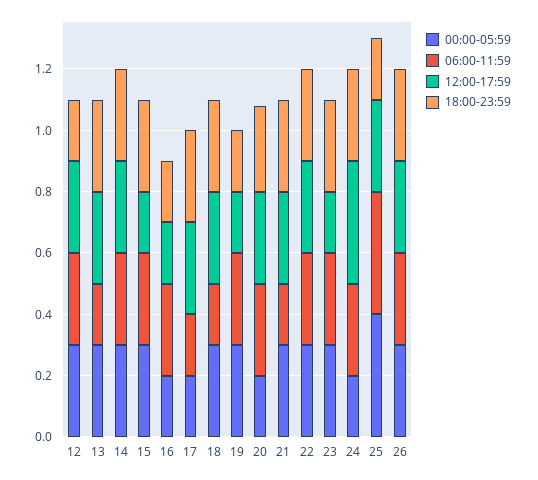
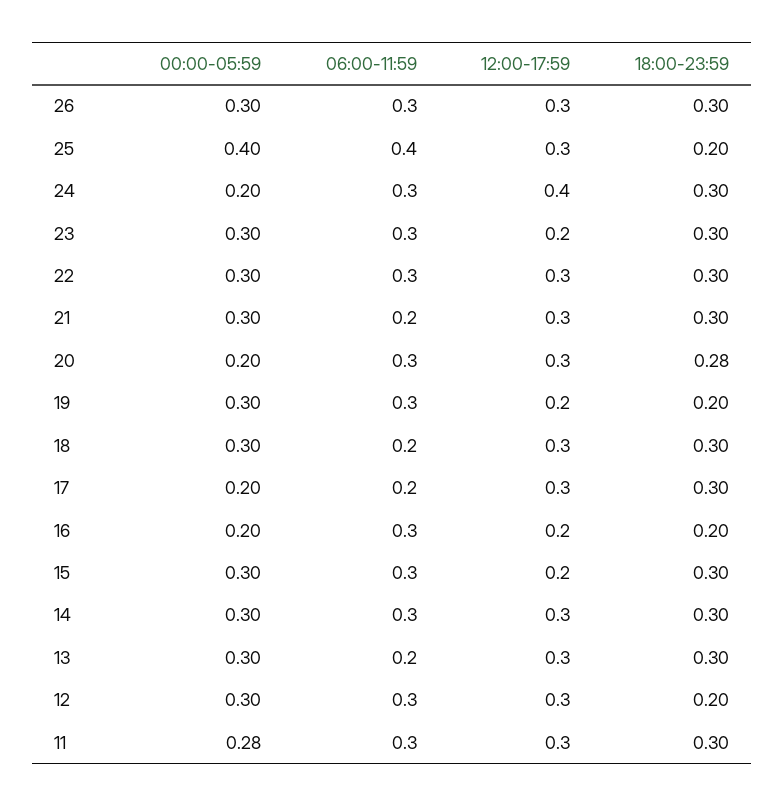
00:00-05:59, 11: none -> 0.28
06:00-11:59, 11: none -> 0.3
12:00-17:59, 11: none -> 0.3
18:00-23:59, 11: none -> 0.3

